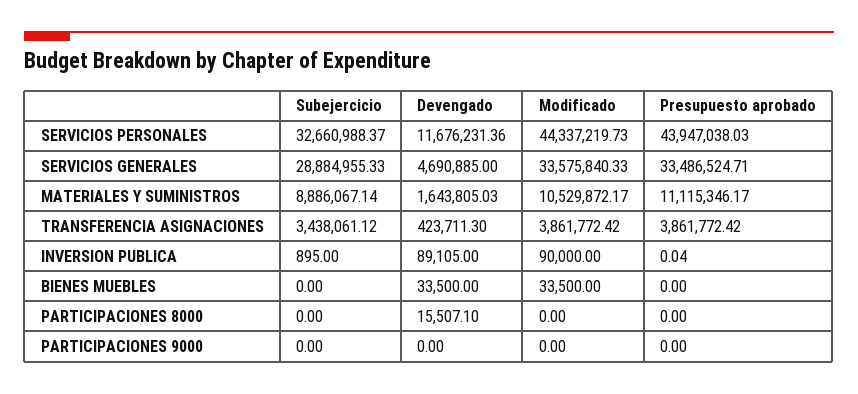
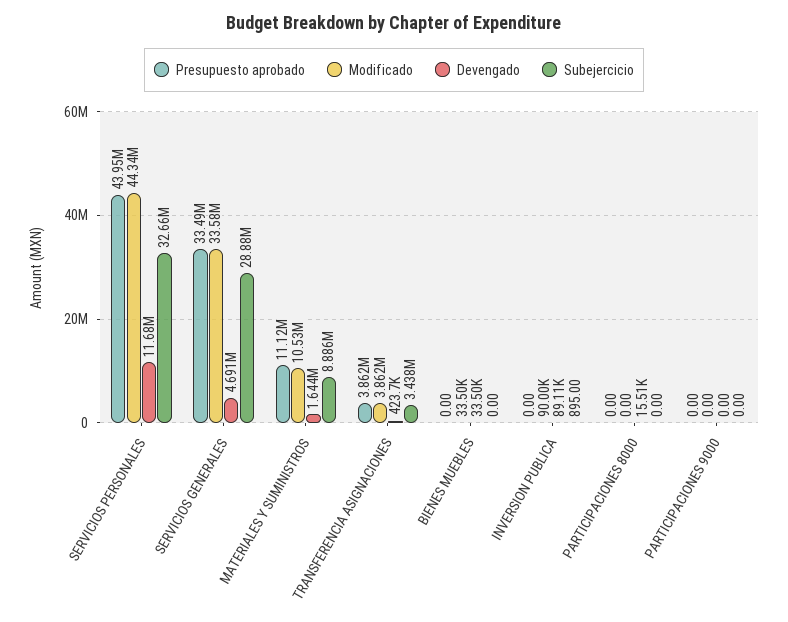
Presupuesto aprobado, INVERSION PUBLICA: 0.04 -> 0

